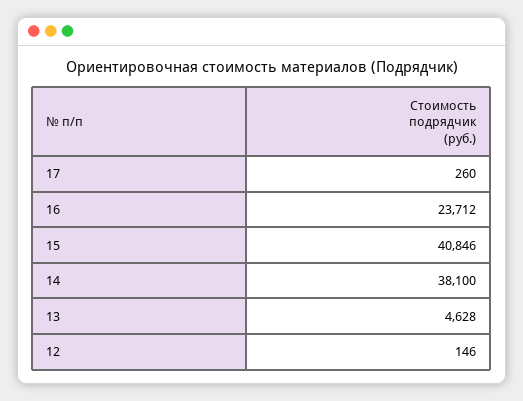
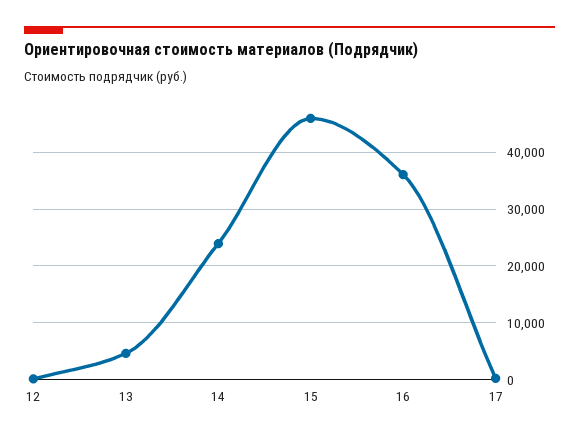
16: 23712 -> 36000
15: 40846 -> 46000
14: 38100 -> 24000

